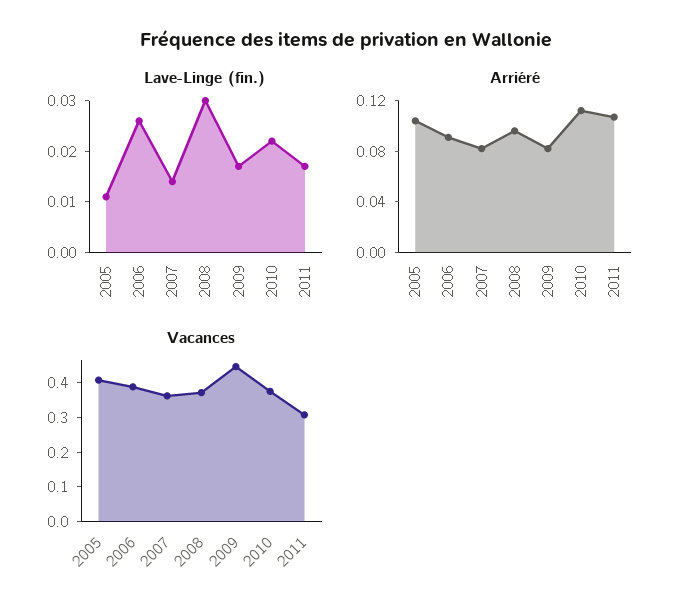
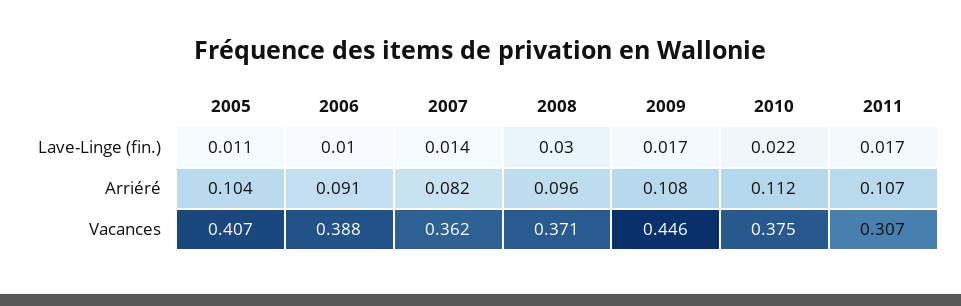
Lave-Linge (fin.), 2006: 0.025 -> 0.01
Arriéré, 2009: 0.08 -> 0.108

